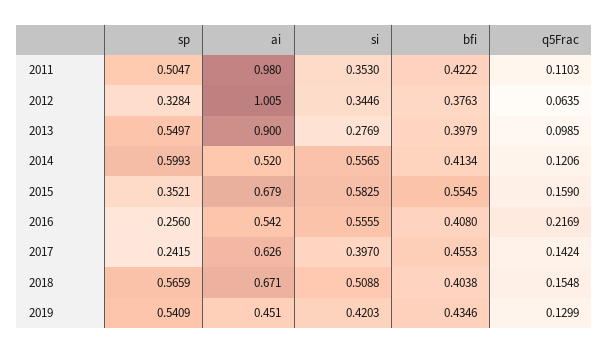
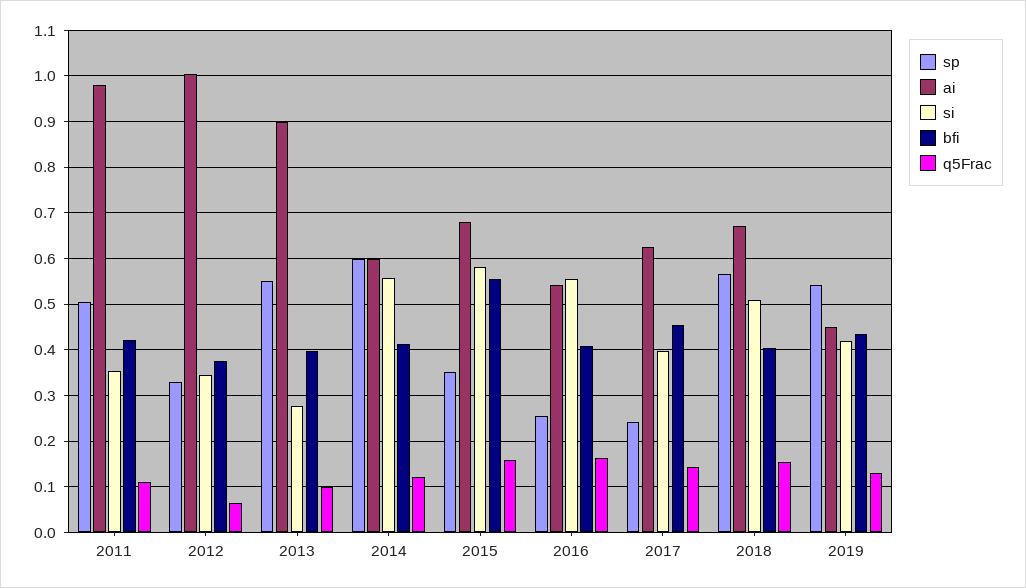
ai, 2014: 0.52 -> 0.6
q5Frac, 2016: 0.2169 -> 0.16

